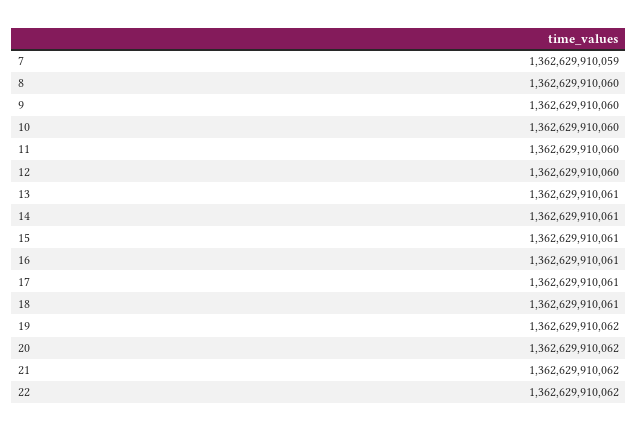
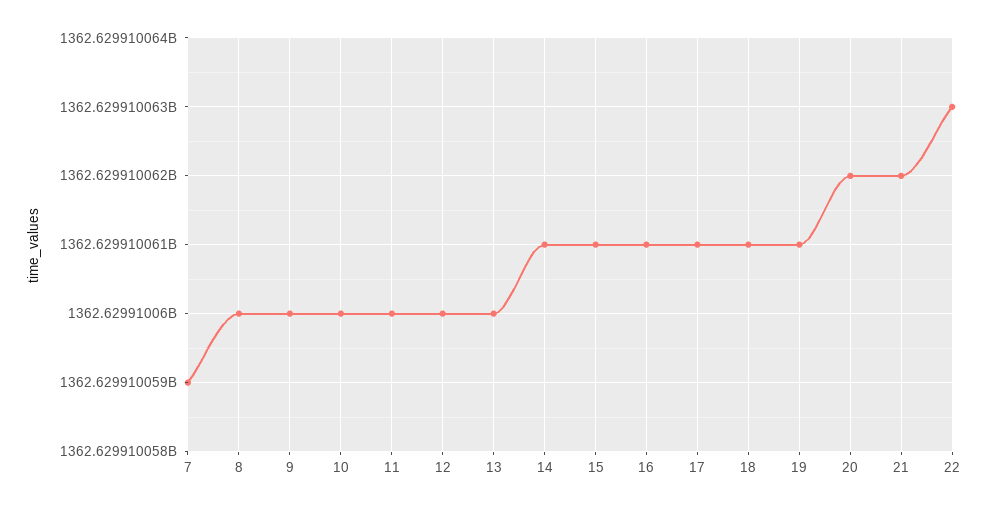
13: 1362629910061 -> 1362629910060
19: 1362629910062 -> 1362629910061
22: 1362629910062 -> 1362629910063

